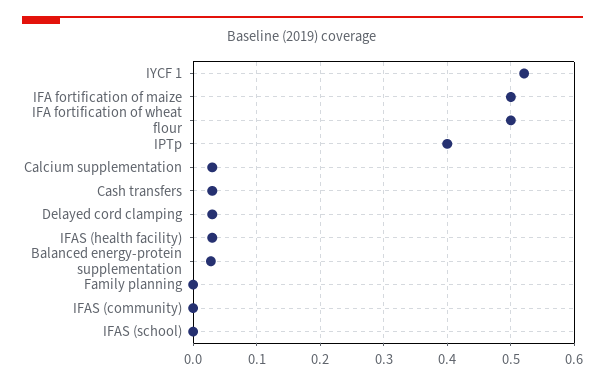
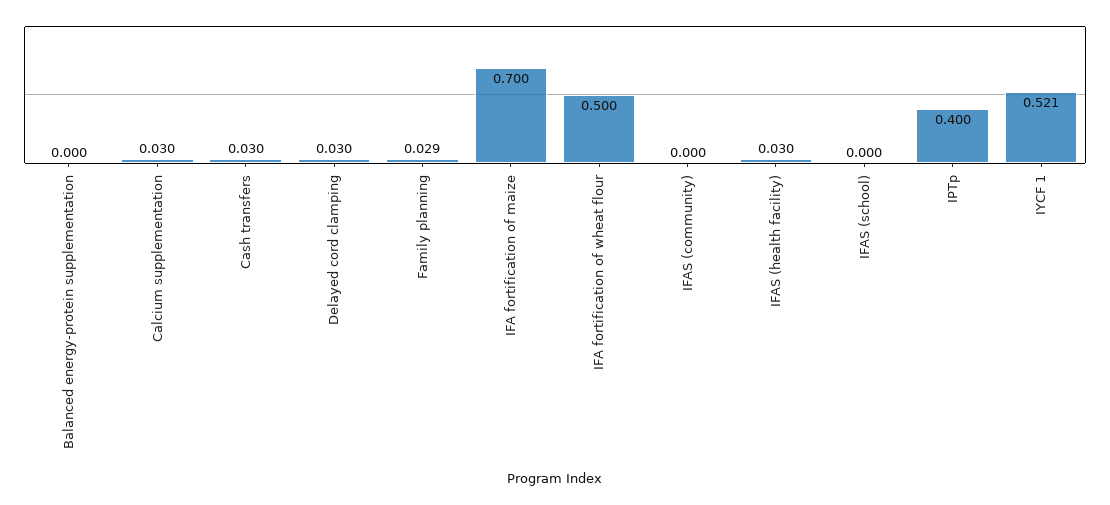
IFA fortification of maize: 0.5 -> 0.7
Balanced energy-protein supplementation: 0.03 -> 0
Family planning: 0 -> 0.029

